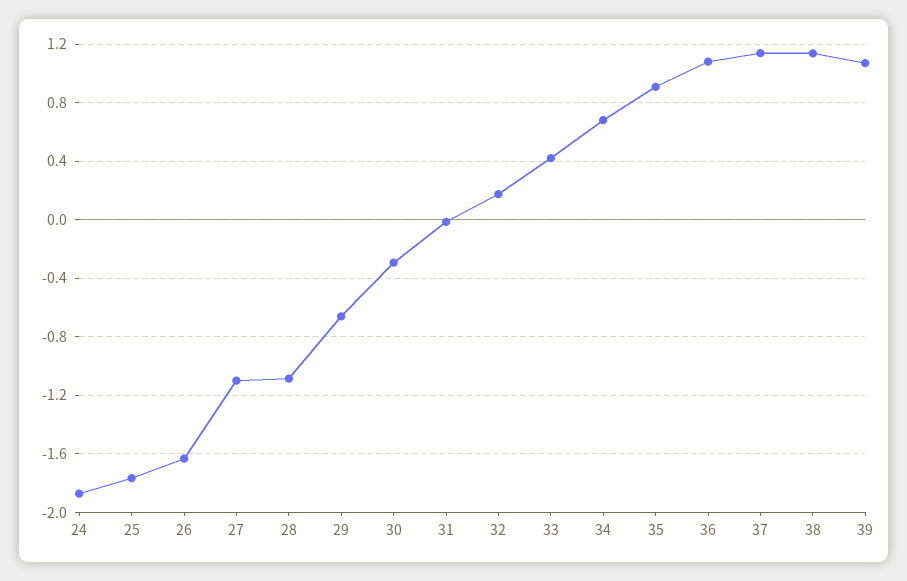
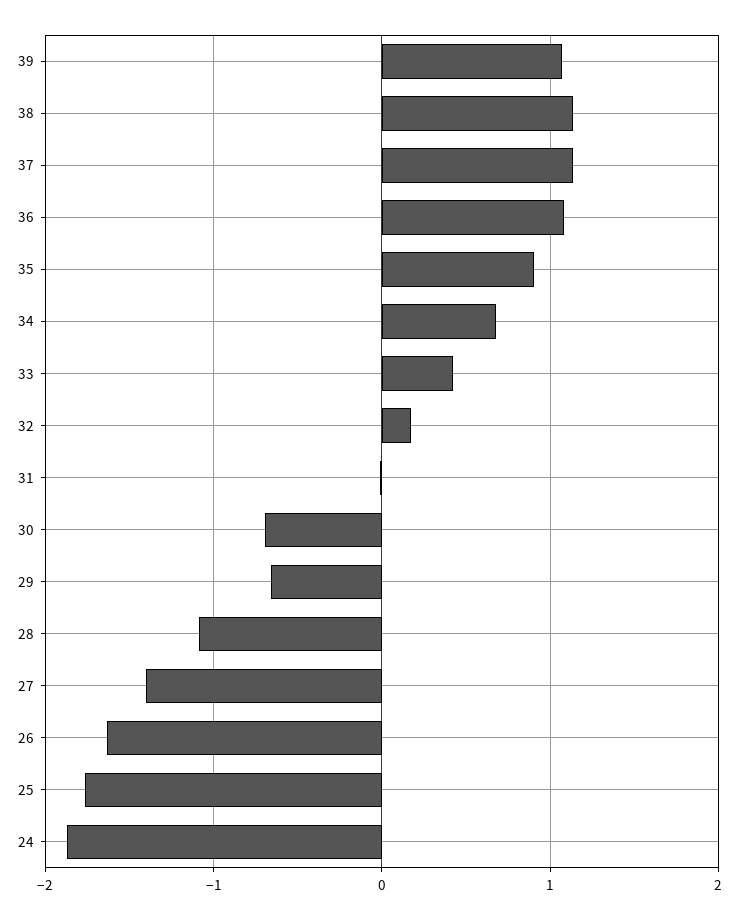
27: -1.1 -> -1.4
30: -0.3 -> -0.7

